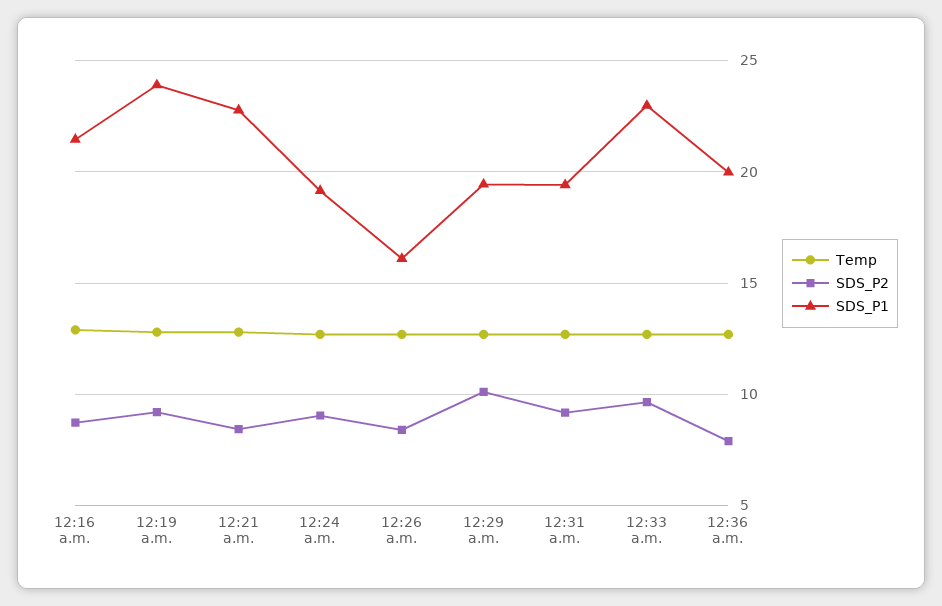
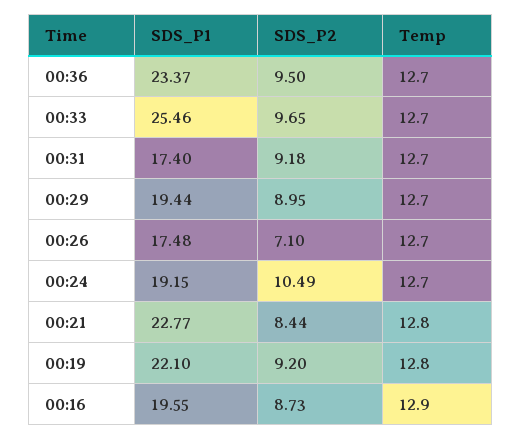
SDS_P1, 12:16 a.m.: 21.5 -> 19.55
SDS_P1, 12:19 a.m.: 24 -> 22.1
SDS_P2, 12:24 a.m.: 9 -> 10.49
SDS_P2, 12:26 a.m.: 8.5 -> 7.1
SDS_P1, 12:26 a.m.: 16 -> 17.48
SDS_P2, 12:29 a.m.: 10 -> 8.95
SDS_P1, 12:31 a.m.: 19.5 -> 17.4
SDS_P1, 12:33 a.m.: 23 -> 25.46
SDS_P2, 12:36 a.m.: 8 -> 9.5
SDS_P1, 12:36 a.m.: 20 -> 23.37

